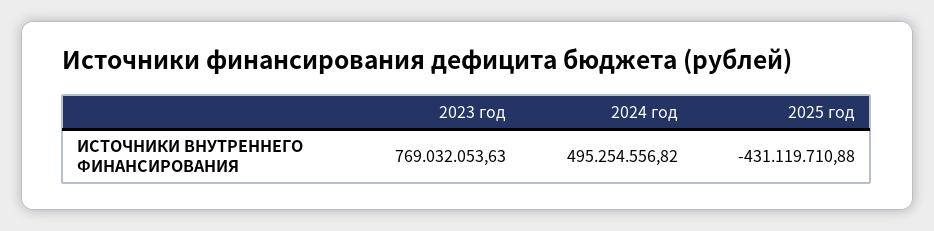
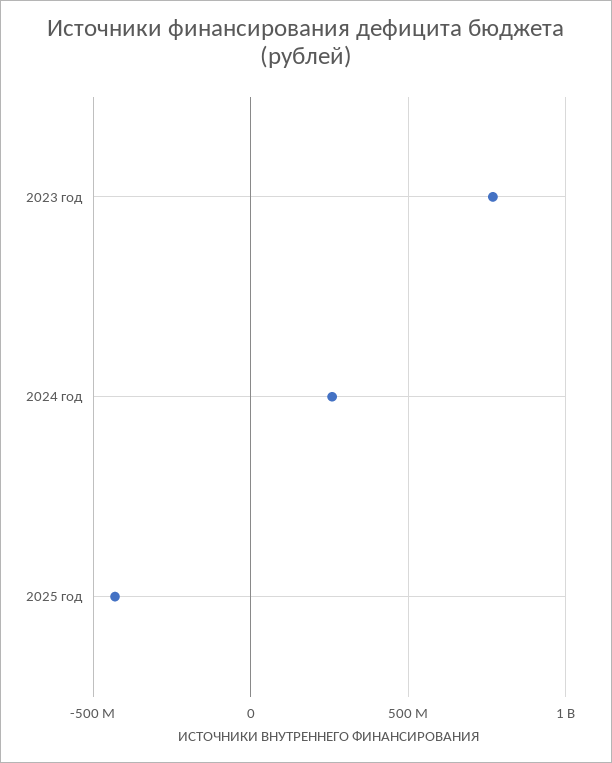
2024 год: 495254556.82 -> 250000000

